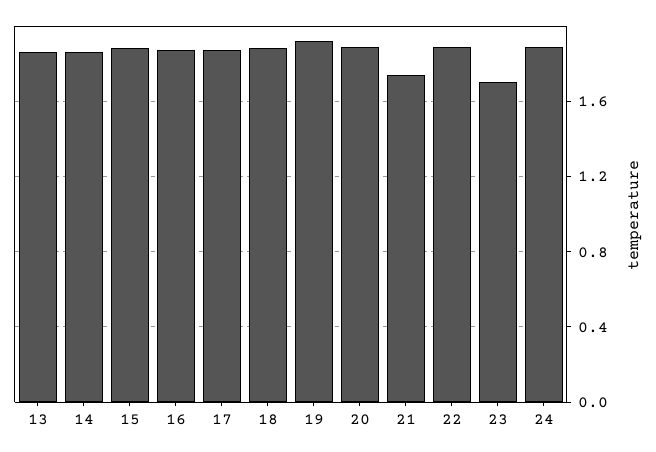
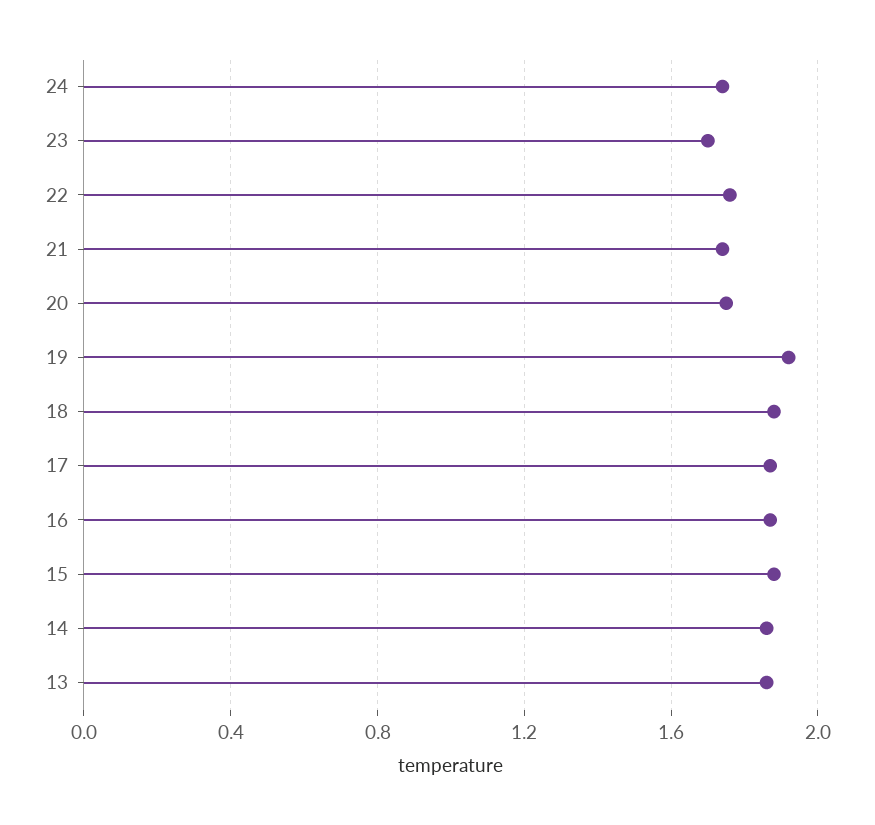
20: 1.9 -> 1.75
22: 1.9 -> 1.75
24: 1.9 -> 1.75

